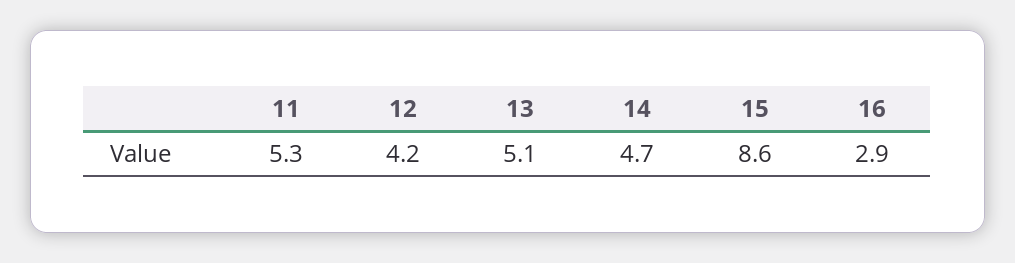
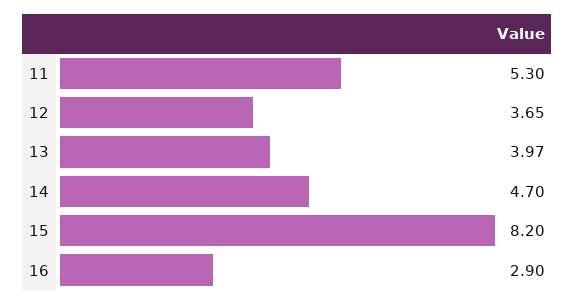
12: 4.2 -> 3.65
13: 5.1 -> 3.97
15: 8.6 -> 8.2

